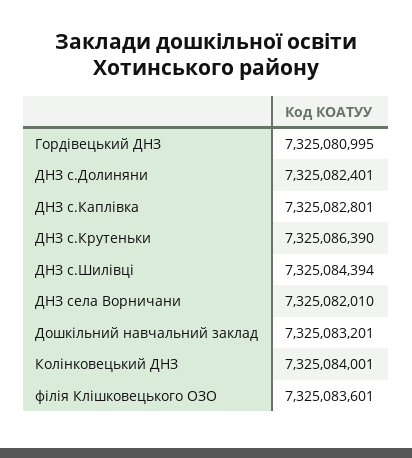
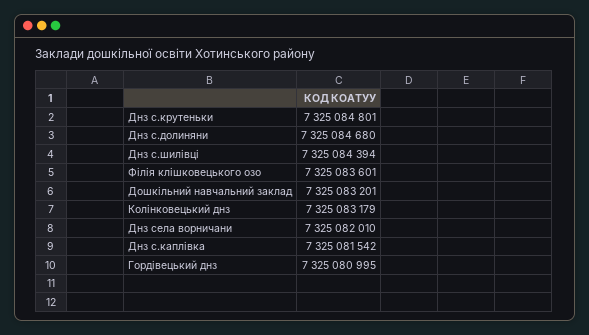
ДНЗ c.Долиняни: 7325082401 -> 7325084680
ДНЗ с.Каплівка: 7325082801 -> 7325081542
ДНЗ с.Крутеньки: 7325086390 -> 7325084801
Колінковецький ДНЗ: 7325084001 -> 7325083179

